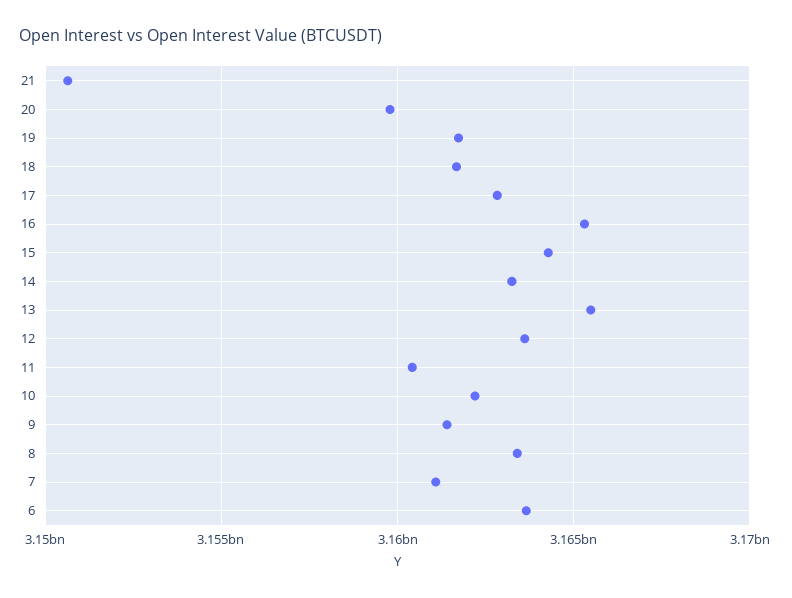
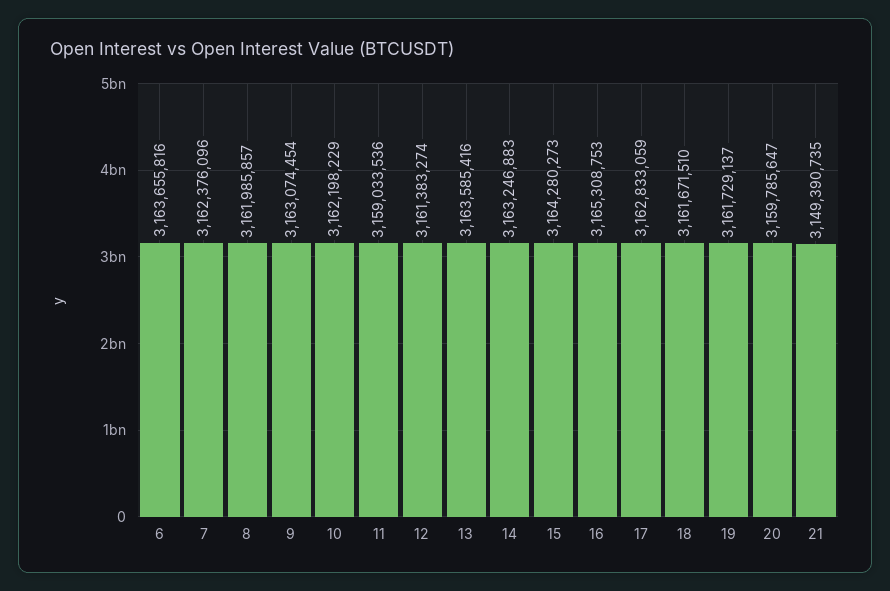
21: 3150500000 -> 3149390735
13: 3165500000 -> 3163585416
12: 3163500000 -> 3161383274
11: 3160500000 -> 3159033536
9: 3161500000 -> 3163074454
8: 3163500000 -> 3161985857
7: 3161000000 -> 3162376096

